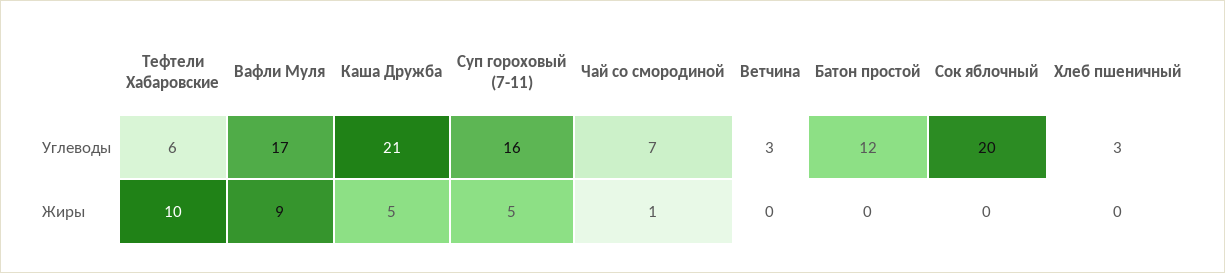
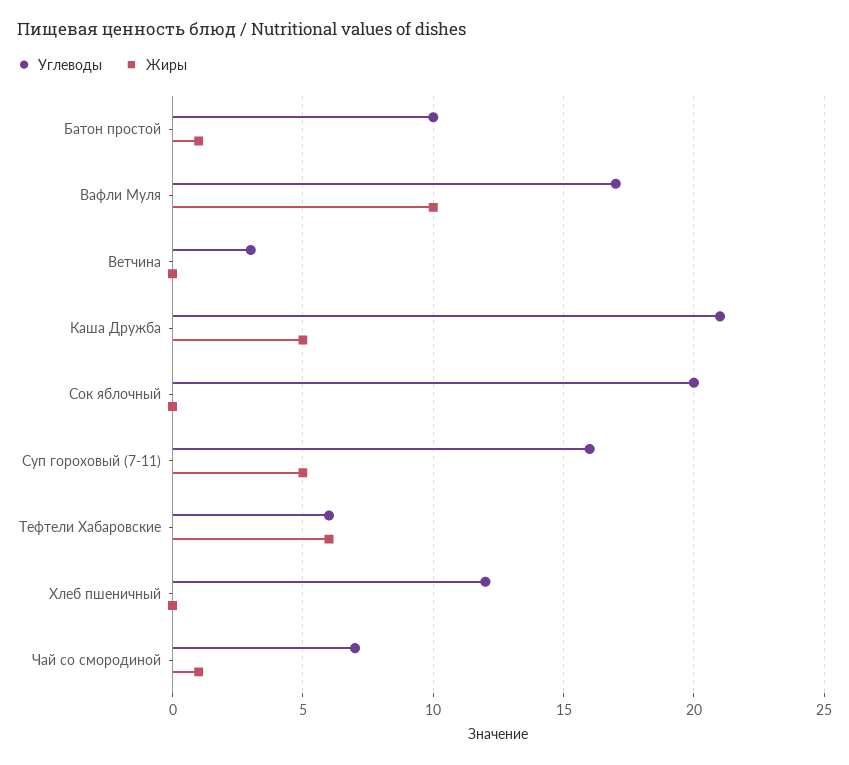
Углеводы, Батон простой: 12 -> 10
Углеводы, Хлеб пшеничный: 3 -> 12
Жиры, Тефтели Хабаровские: 10 -> 6
Жиры, Вафли Муля: 9 -> 10
Жиры, Батон простой: 0 -> 1

